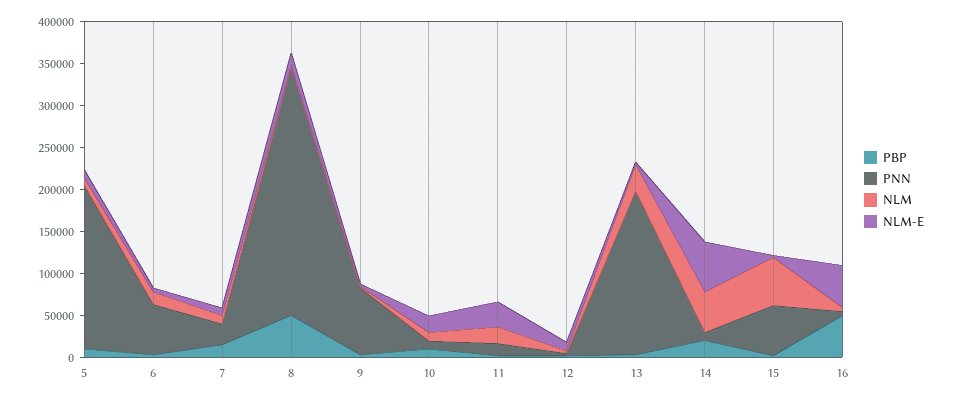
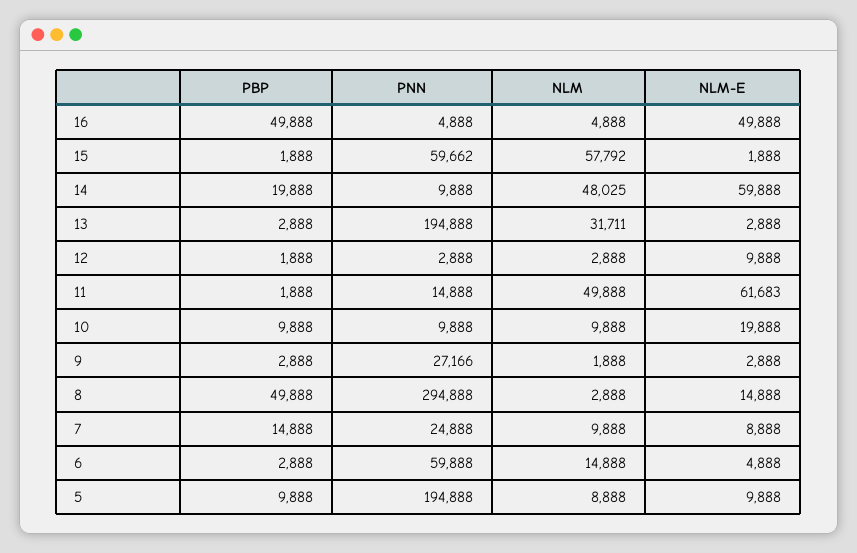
PNN, 9: 80000 -> 27166
NLM, 11: 20000 -> 49888
NLM-E, 11: 30000 -> 61683

